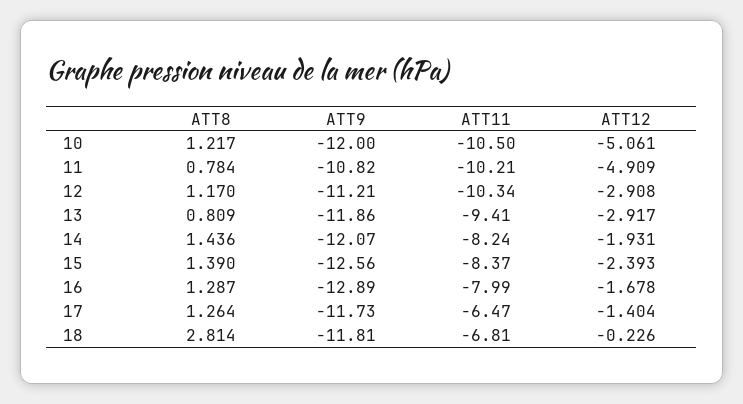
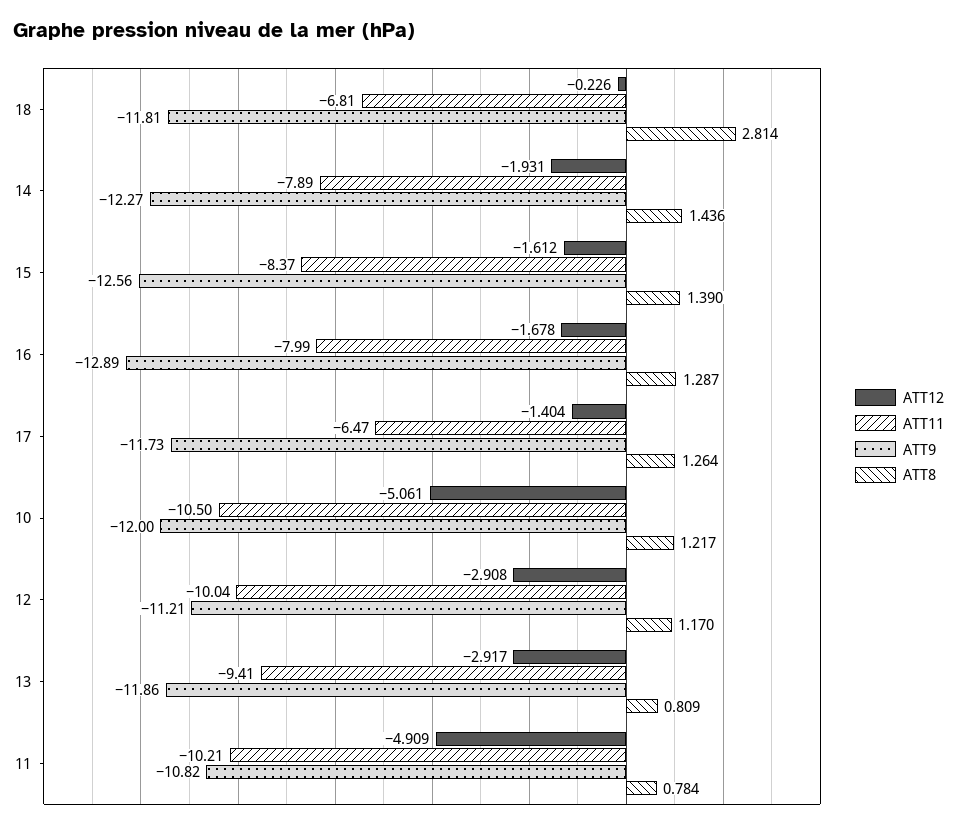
ATT11, 12: -10.34 -> -10.04
ATT9, 14: -12.07 -> -12.27
ATT11, 14: -8.24 -> -7.89
ATT12, 15: -2.393 -> -1.612

